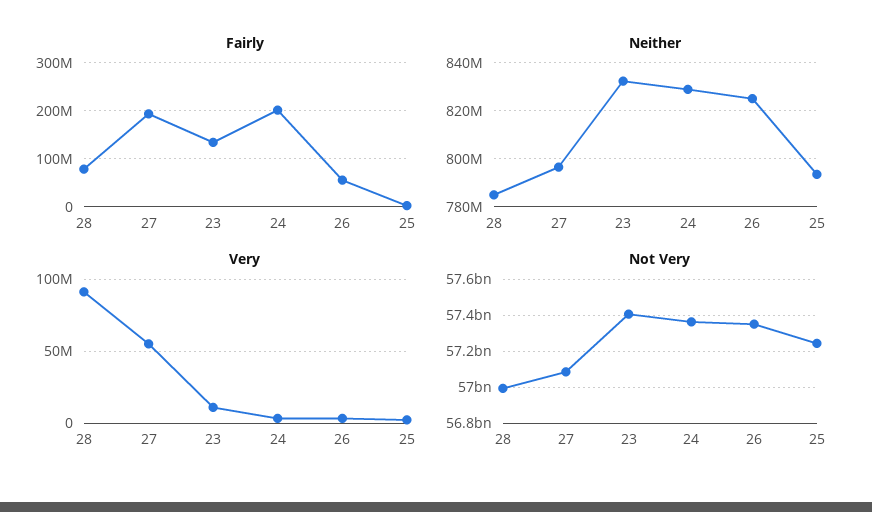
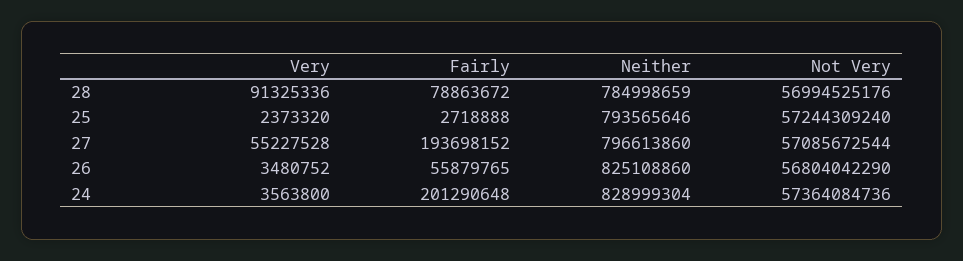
Fairly, 23: 140000000 -> none
Neither, 23: 832500000 -> none
Very, 23: 10000000 -> none
Not Very, 23: 57400000000 -> none
Not Very, 26: 57350000000 -> 56804042290

